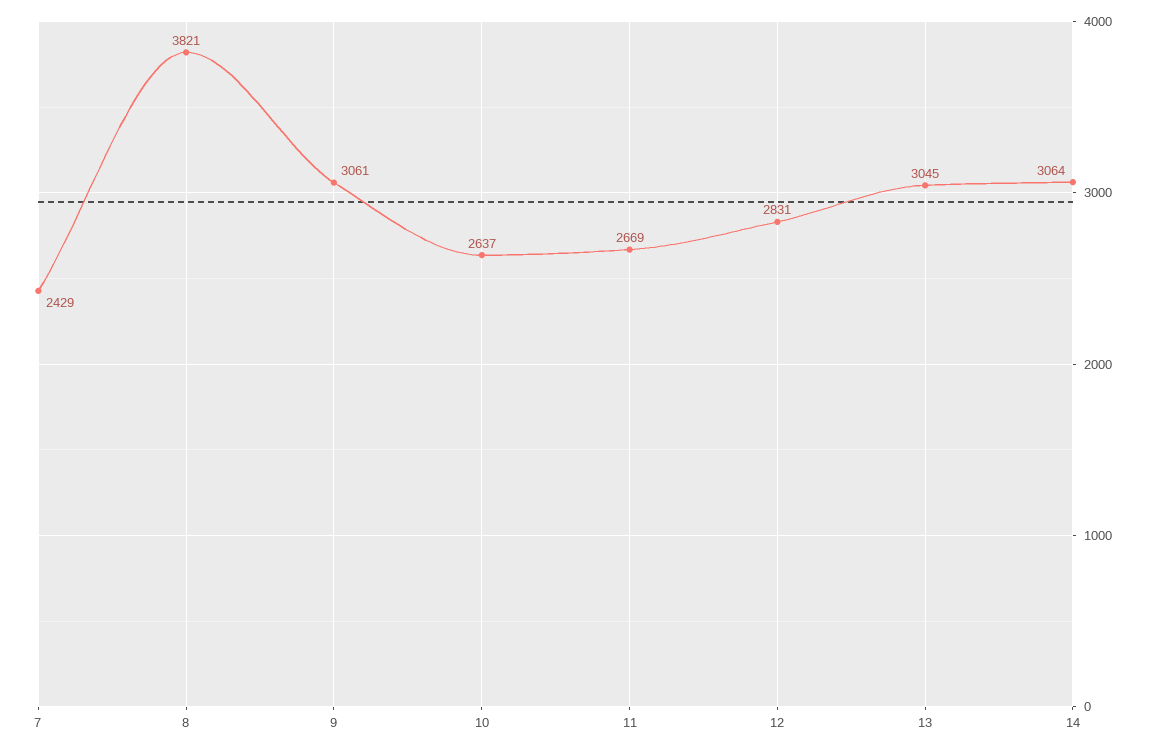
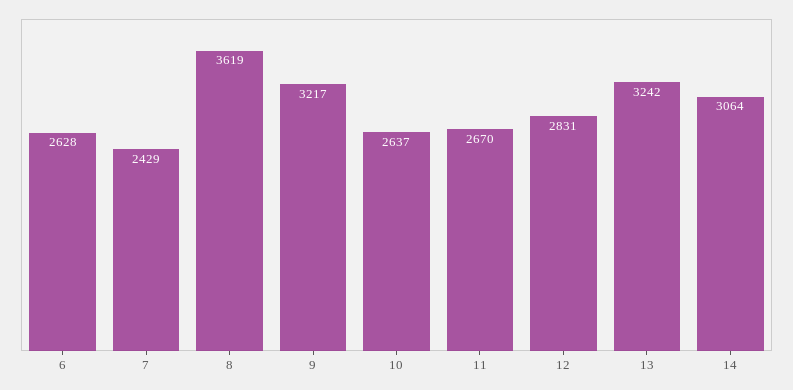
8: 3821 -> 3619
9: 3061 -> 3217
11: 2669 -> 2670
13: 3045 -> 3242
6: none -> 2628

